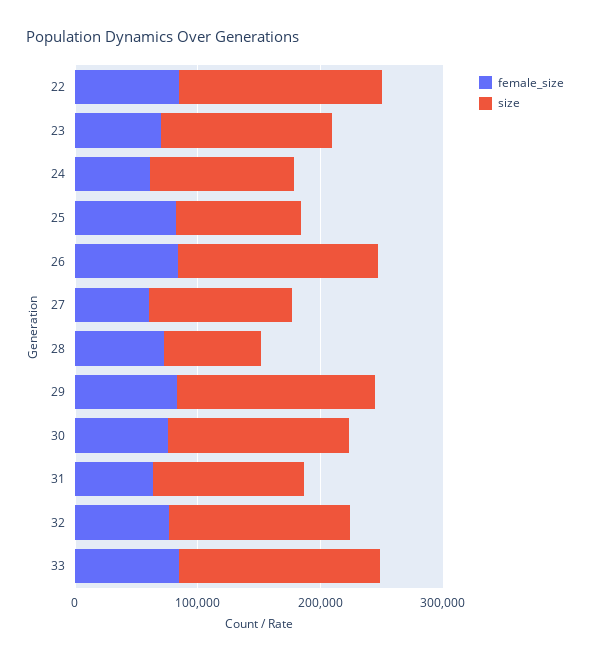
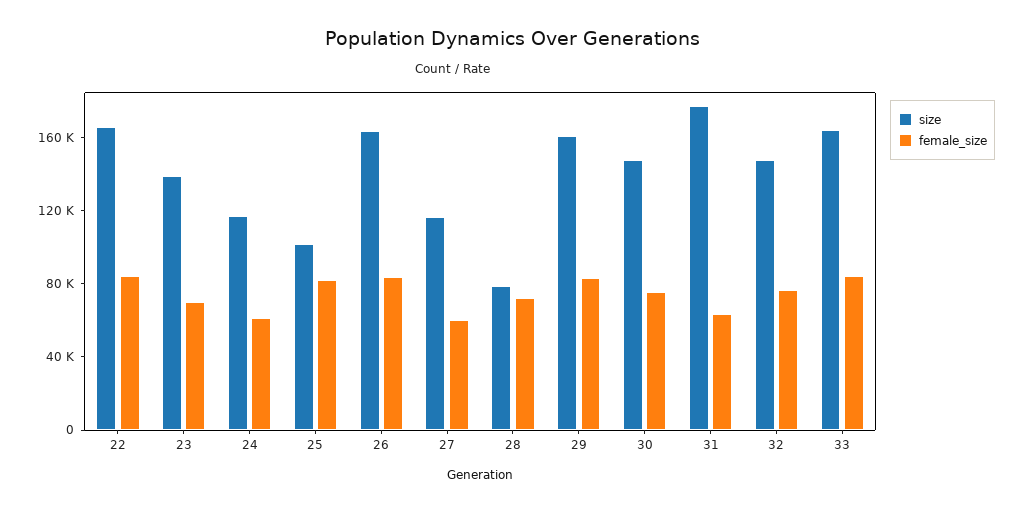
size, 31: 120000 -> 180000

